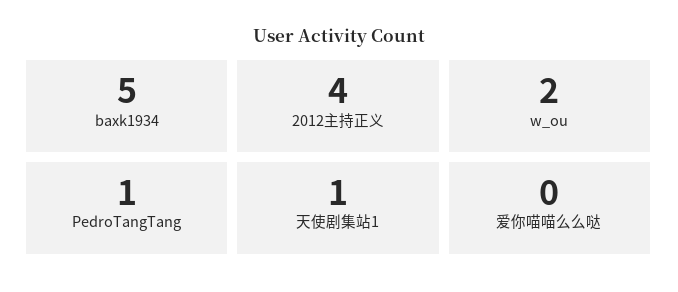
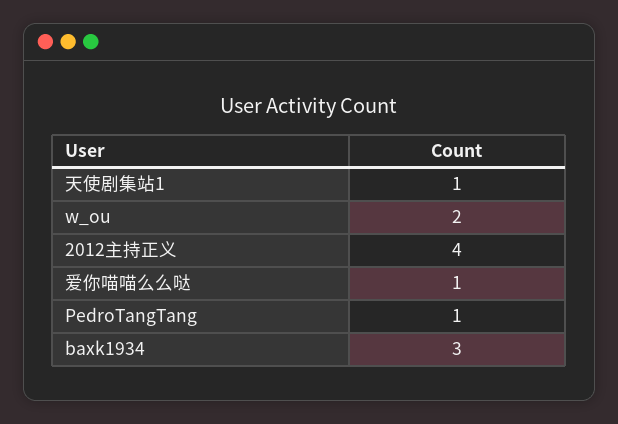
baxk1934: 5 -> 3
爱你喵喵么么哒: 0 -> 1

